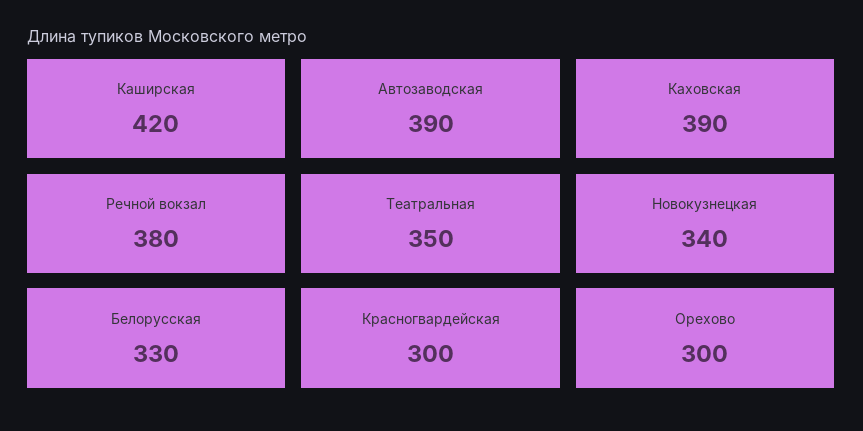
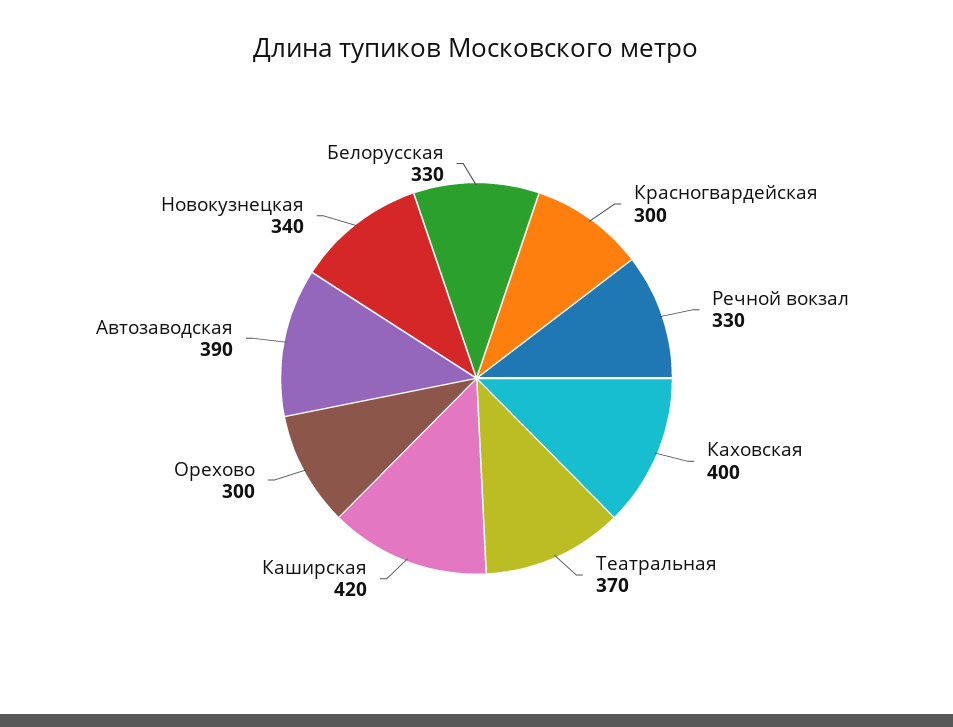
Каховская: 390 -> 400
Речной вокзал: 380 -> 330
Театральная: 350 -> 370

